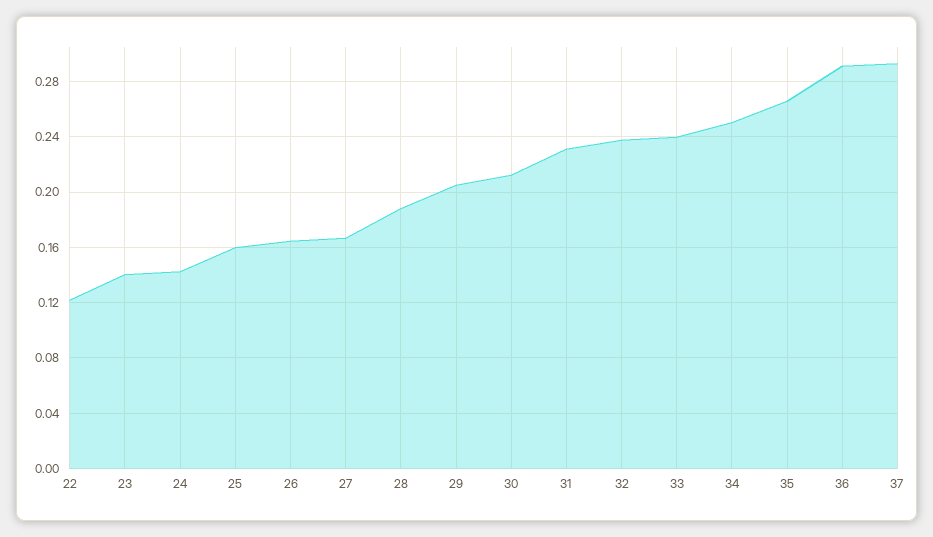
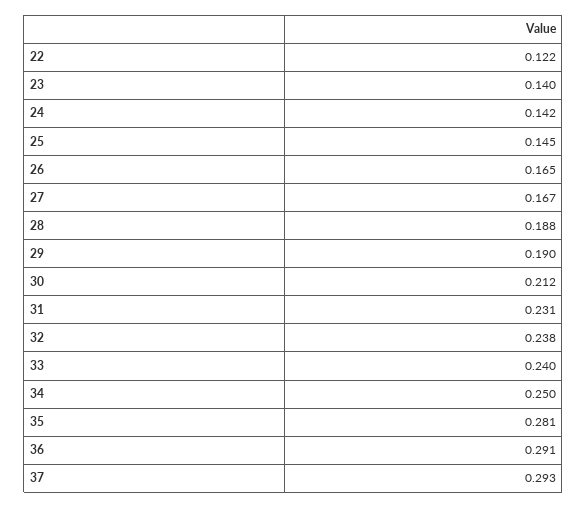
25: 0.16 -> 0.145
29: 0.205 -> 0.19
35: 0.265 -> 0.281

